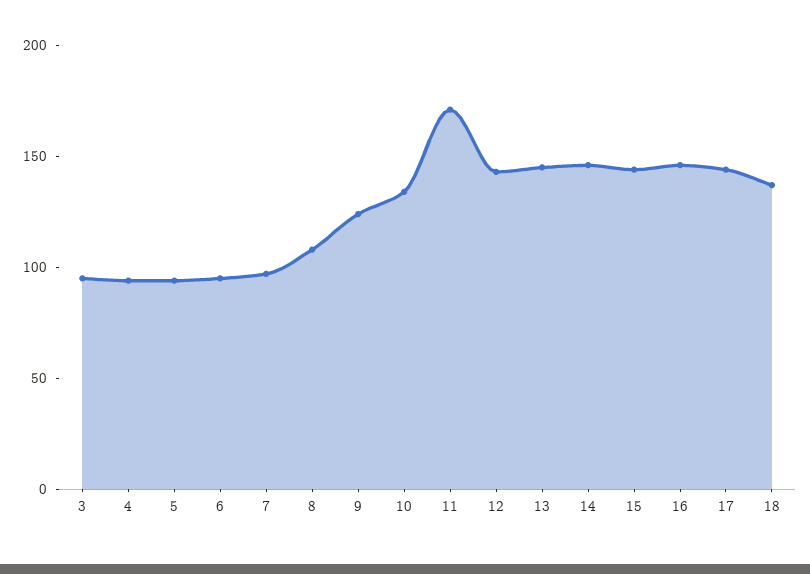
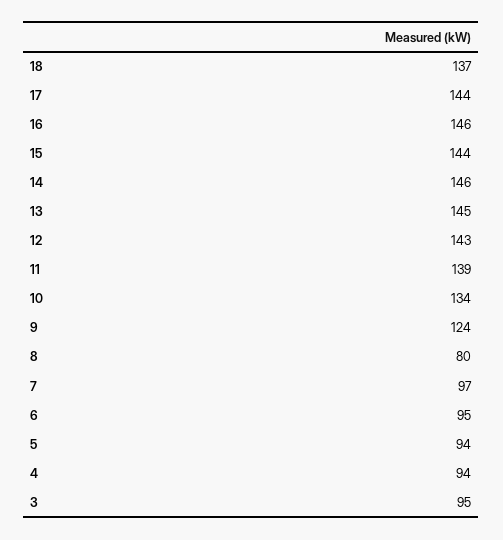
8: 110 -> 80
11: 170 -> 139

